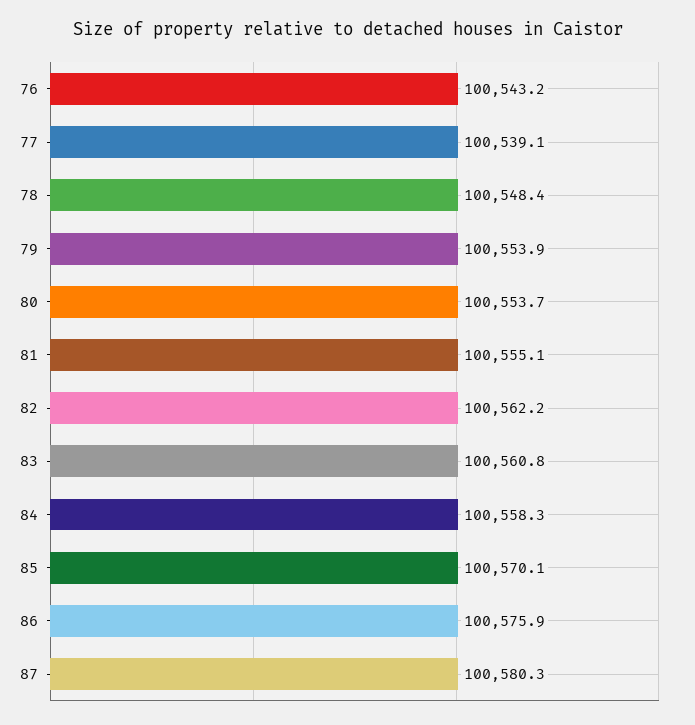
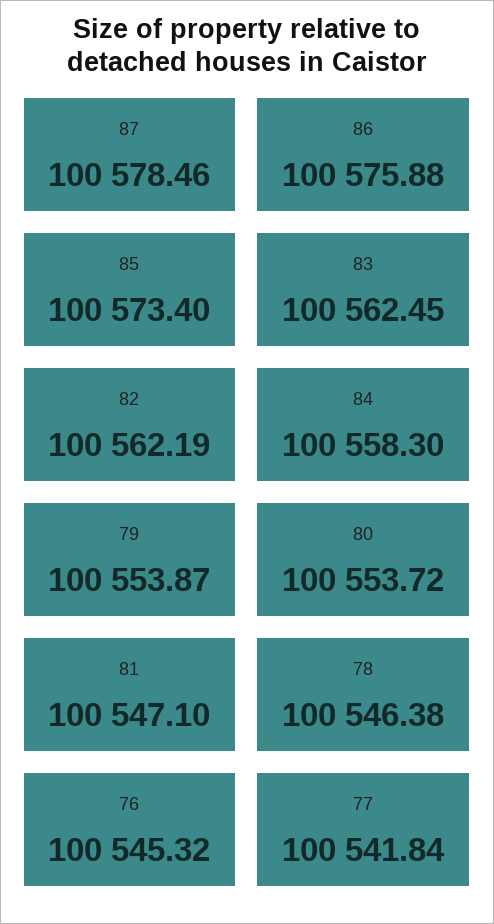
76: 100543.2 -> 100545.32
77: 100539.1 -> 100541.84
78: 100548.4 -> 100546.38
81: 100555.1 -> 100547.1
83: 100560.8 -> 100562.45
85: 100570.1 -> 100573.4
87: 100580.3 -> 100578.46

